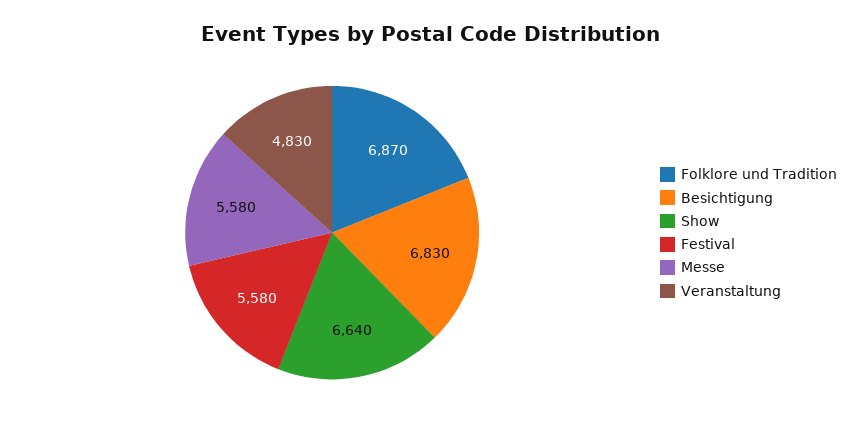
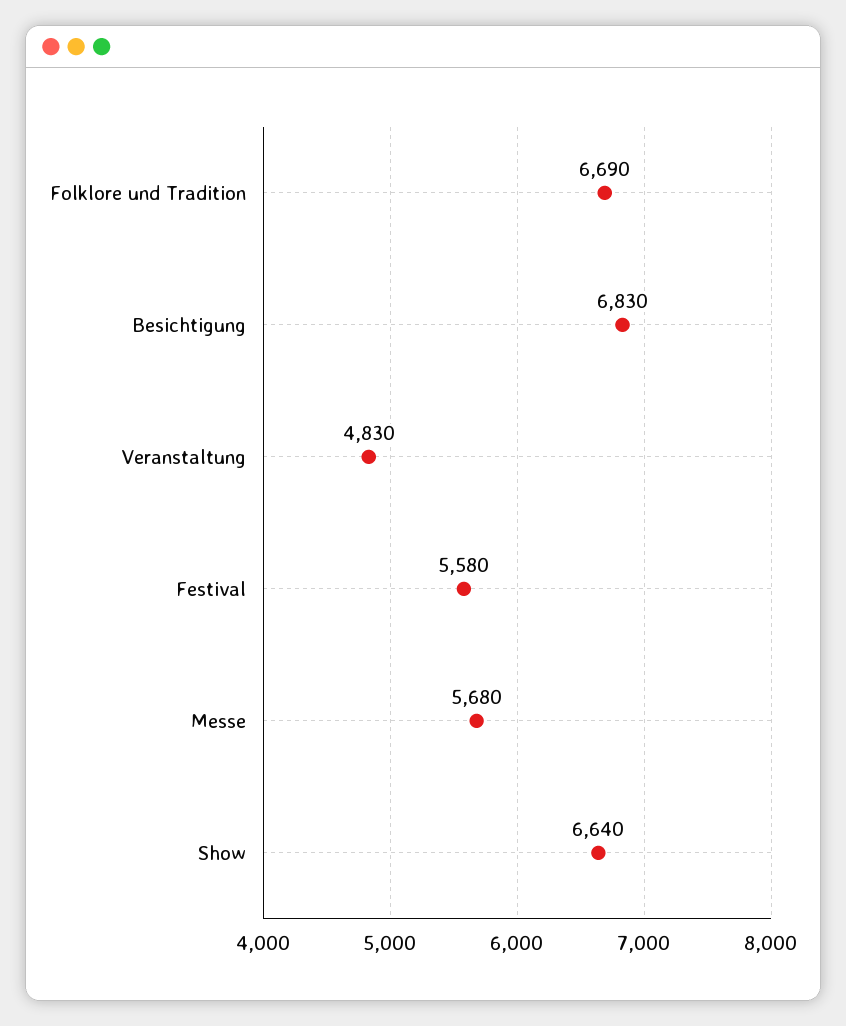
Folklore und Tradition: 6870 -> 6690
Messe: 5580 -> 5680

